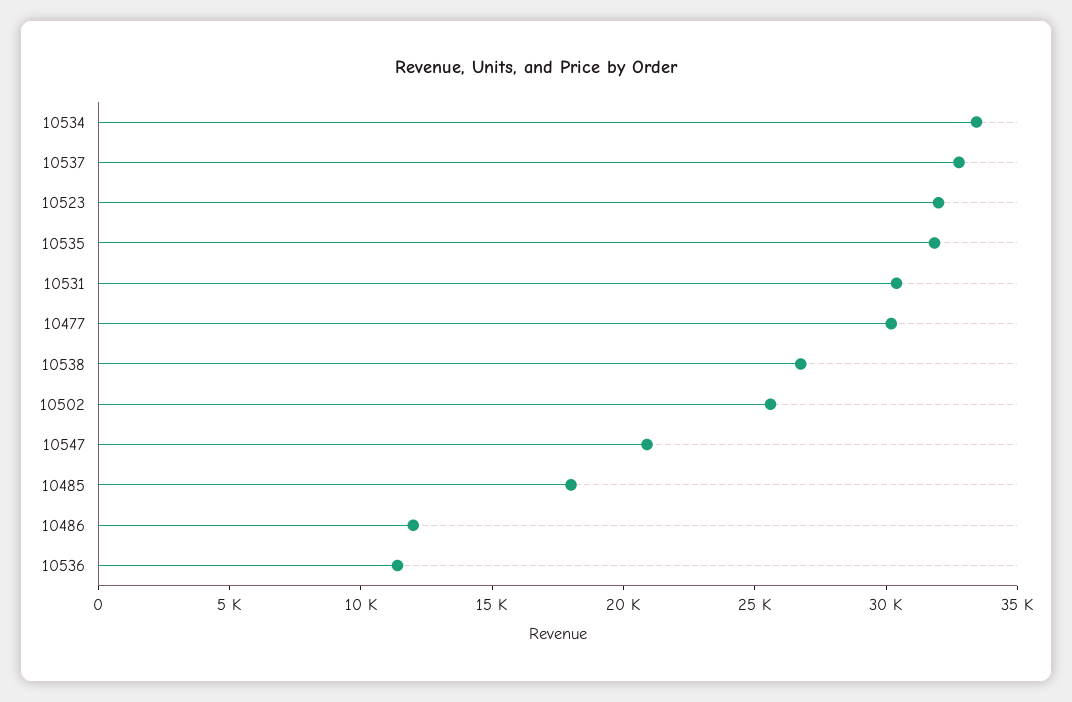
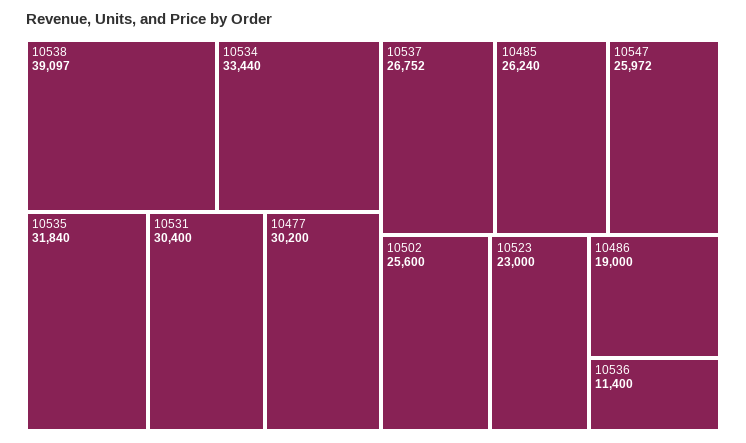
10537: 33000 -> 26752
10523: 32000 -> 23000
10538: 27000 -> 39097
10547: 21000 -> 25972
10485: 18000 -> 26240
10486: 12000 -> 19000

